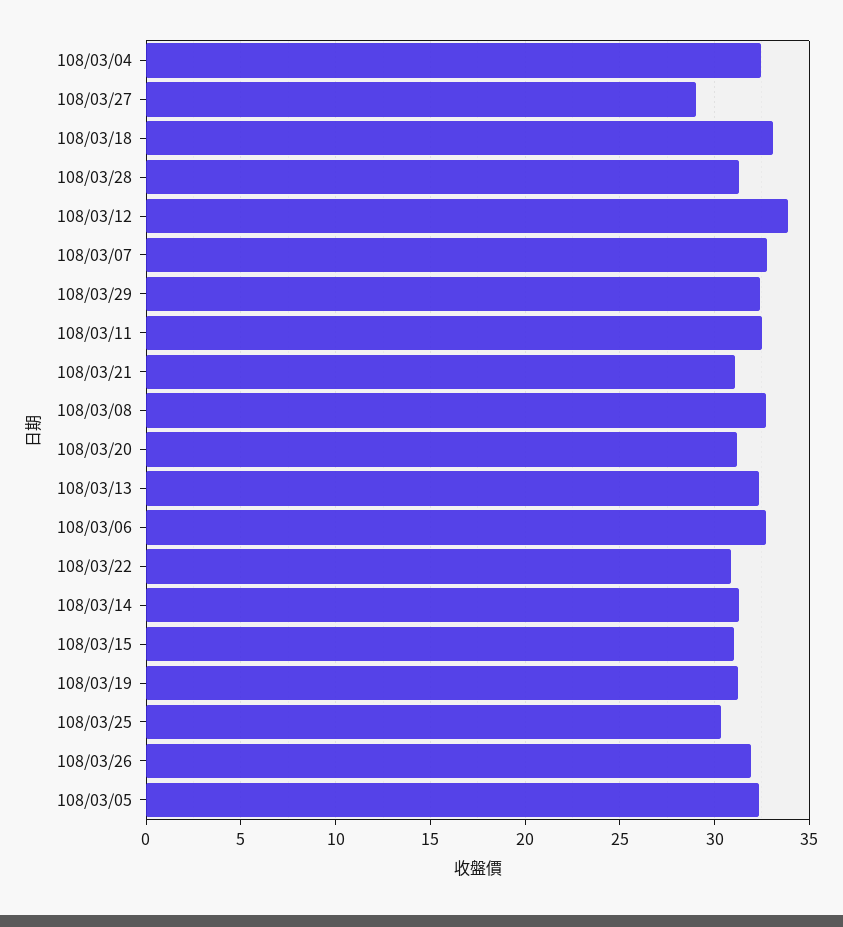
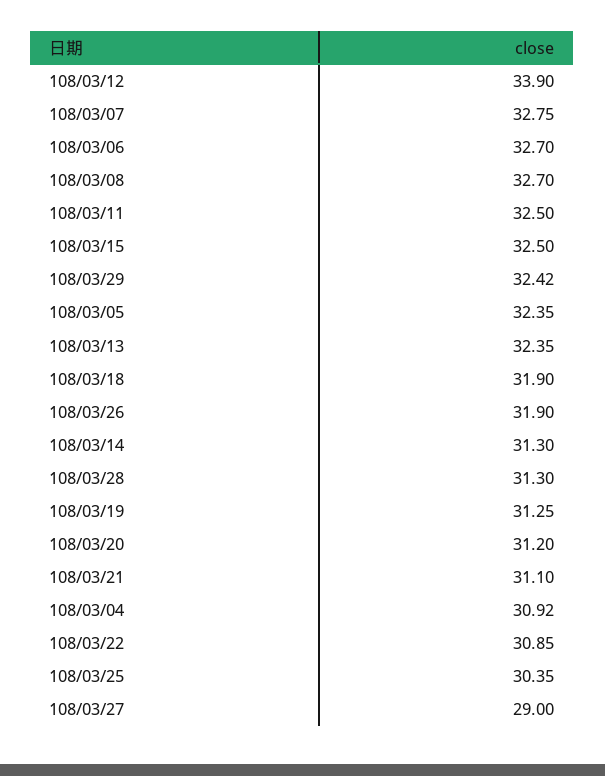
108/03/04: 32.5 -> 30.92
108/03/18: 33 -> 31.9
108/03/15: 31 -> 32.5

